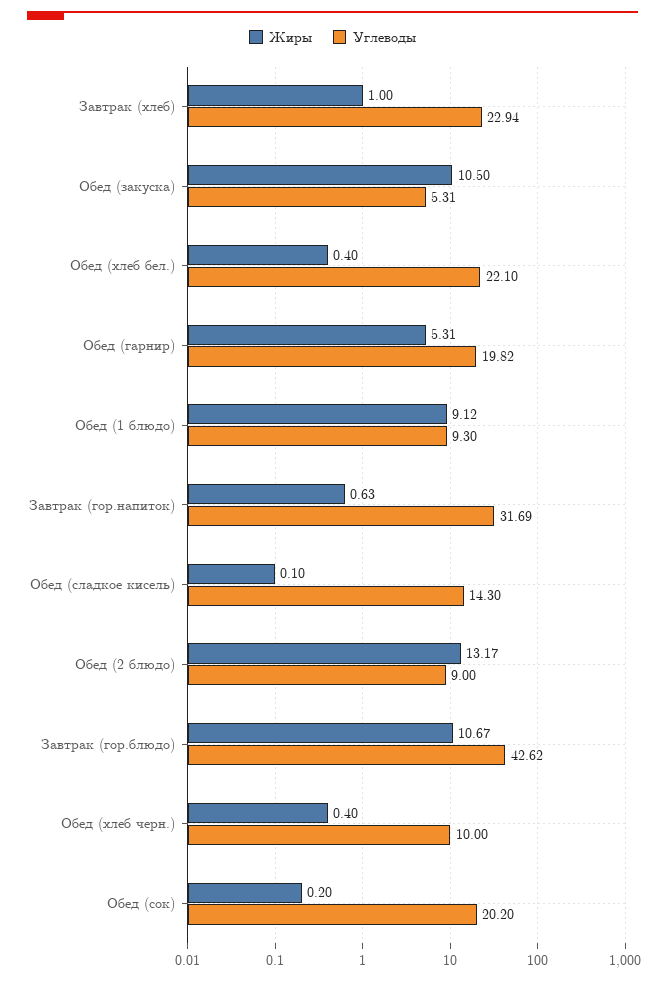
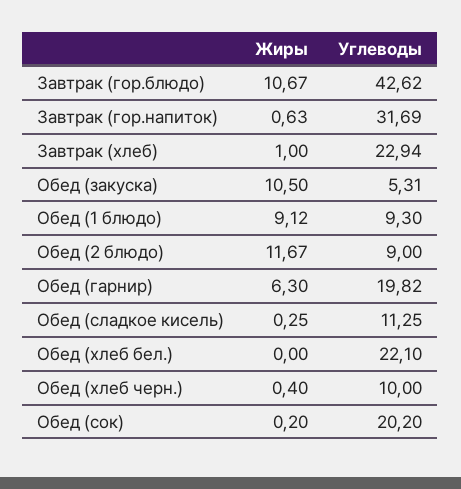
Жиры, Обед (хлеб бел.): 0.4 -> 0
Жиры, Обед (гарнир): 5.31 -> 6.3
Жиры, Обед (сладкое кисель): 0.1 -> 0.25
Углеводы, Обед (сладкое кисель): 14.3 -> 11.25
Жиры, Обед (2 блюдо): 13.17 -> 11.67

